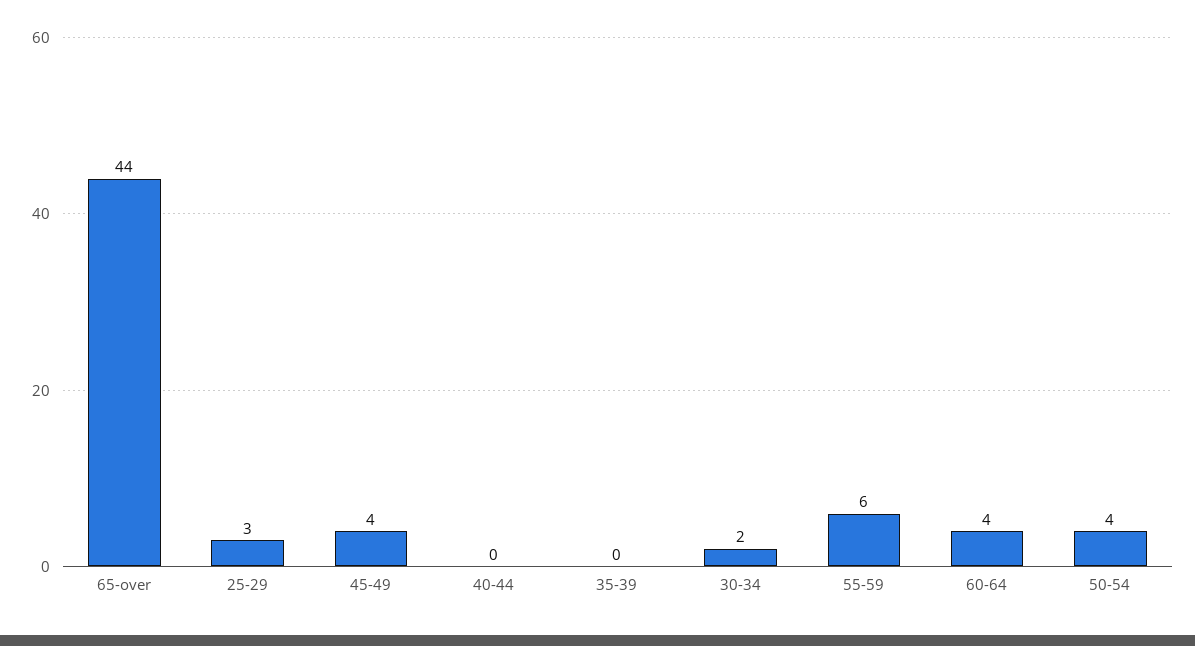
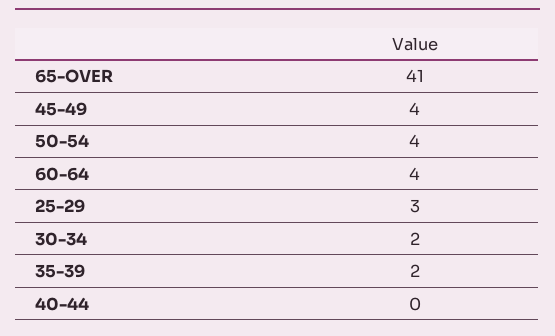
65-over: 44 -> 41
35-39: 0 -> 2
55-59: 6 -> none

